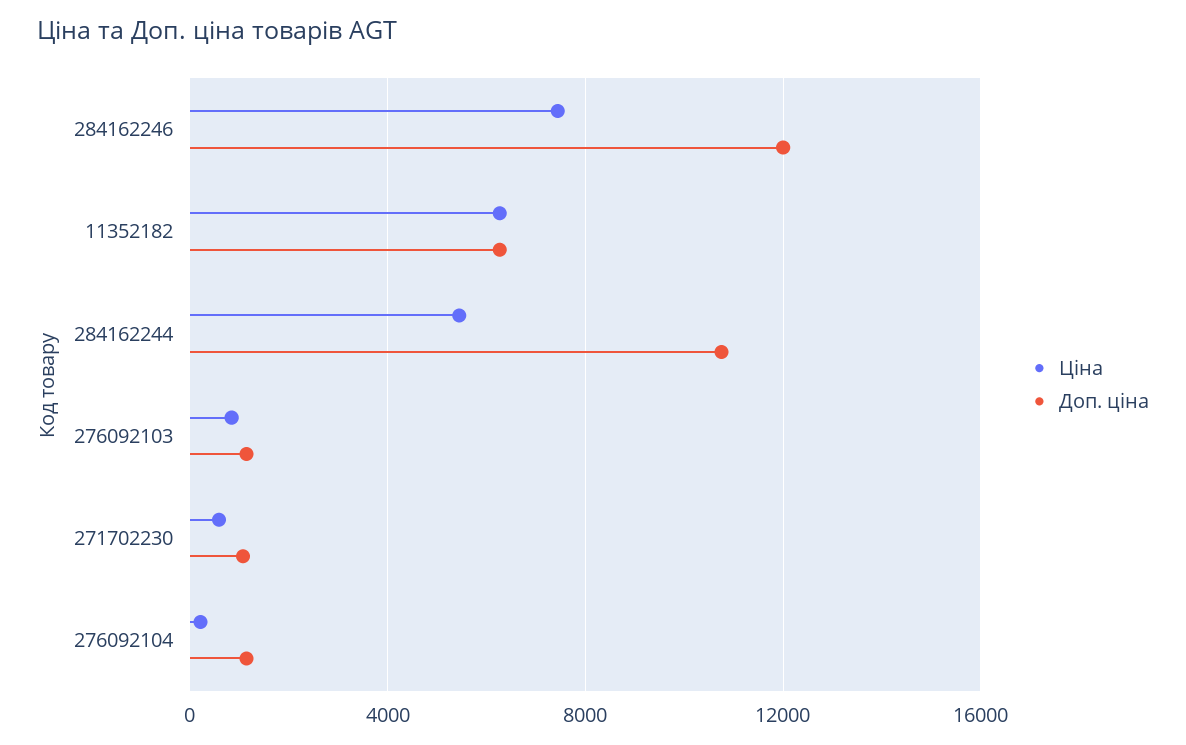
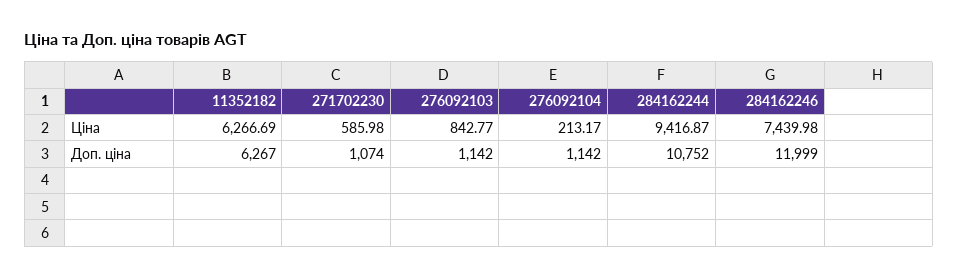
Ціна, 284162244: 5500 -> 9416.87

